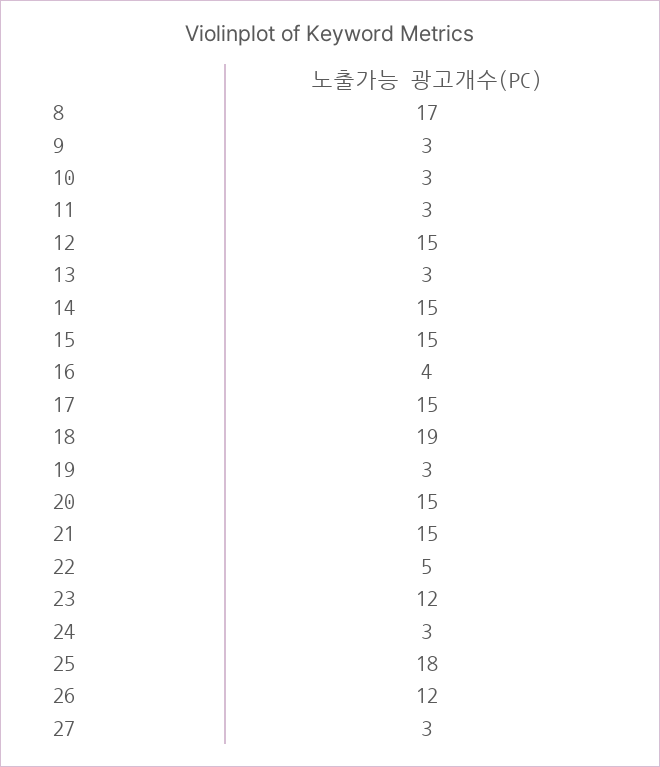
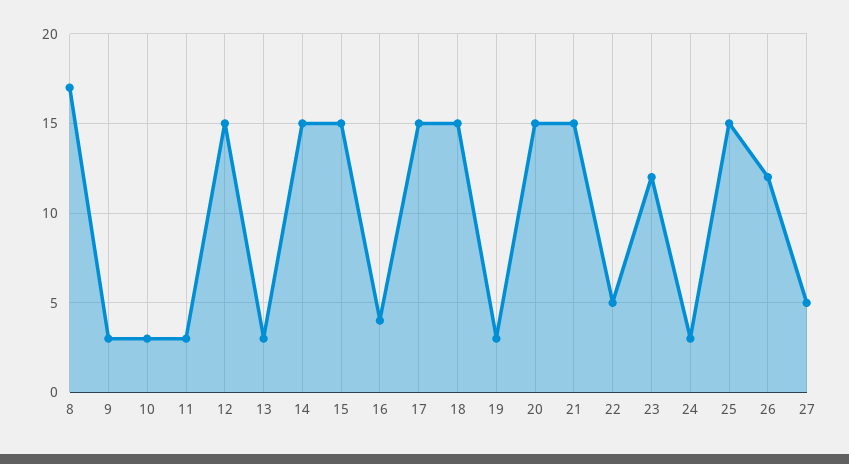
18: 19 -> 15
25: 18 -> 15
27: 3 -> 5

